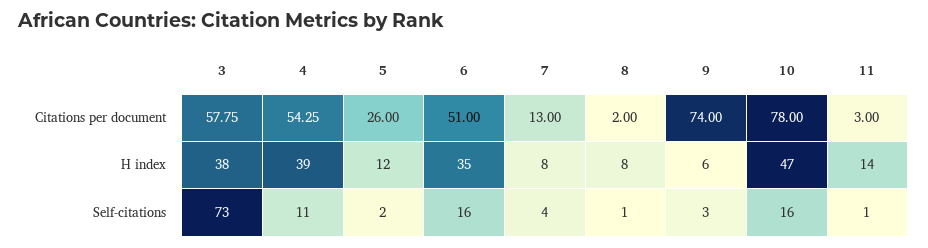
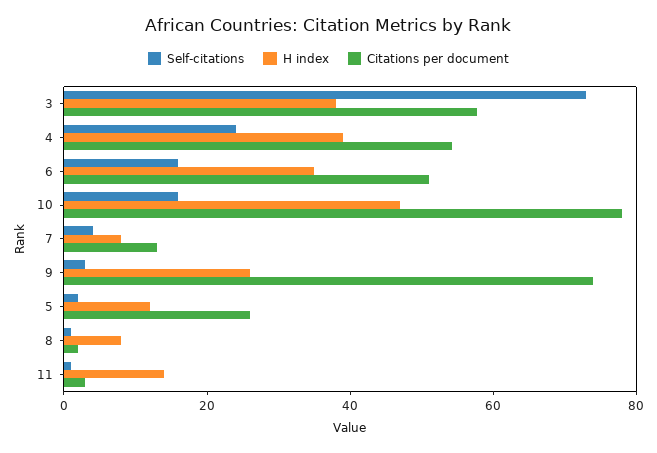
H index, 9: 6 -> 25
Self-citations, 4: 11 -> 25

